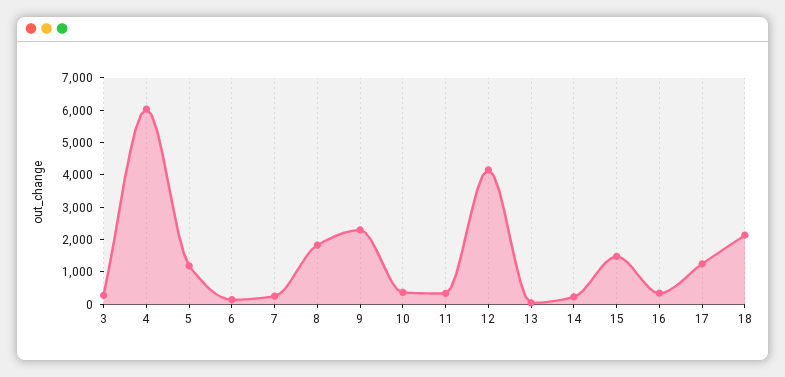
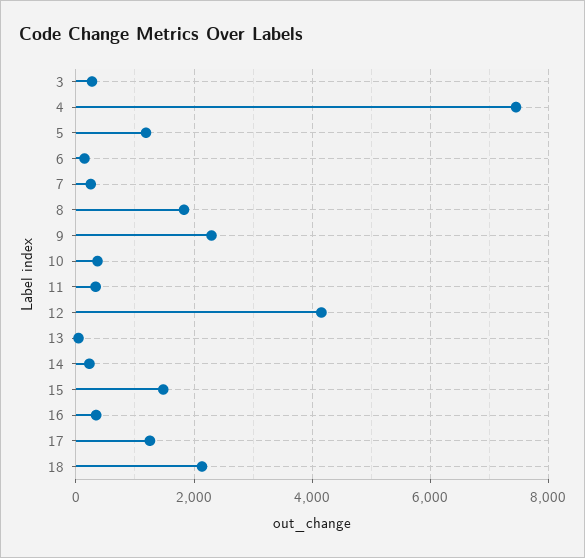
4: 6000 -> 7400

